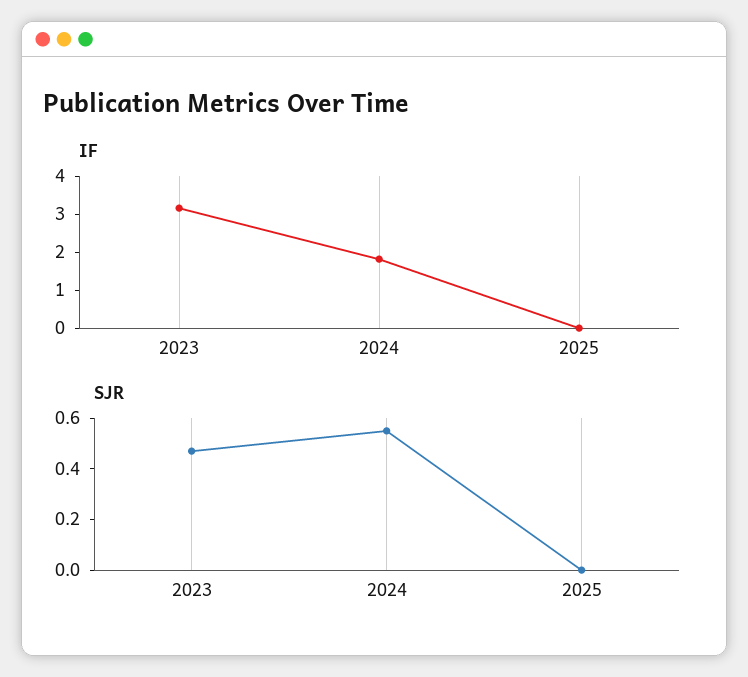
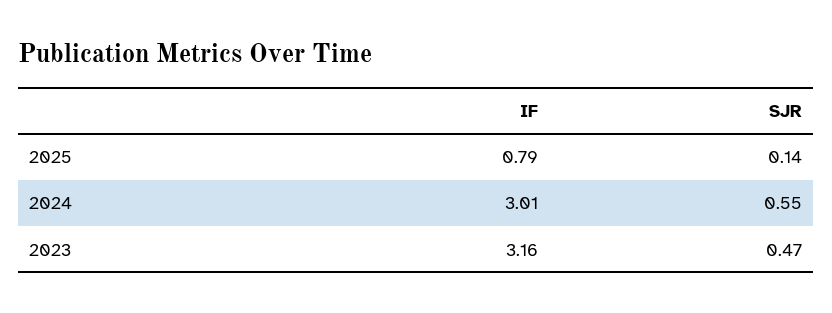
IF, 2024: 1.75 -> 3.01
IF, 2025: 0 -> 0.79
SJR, 2025: 0 -> 0.14

